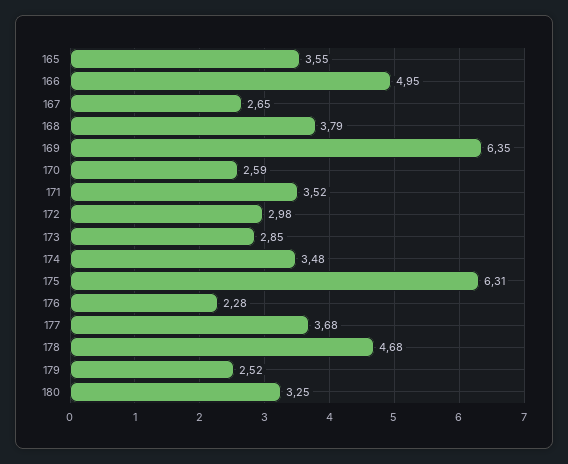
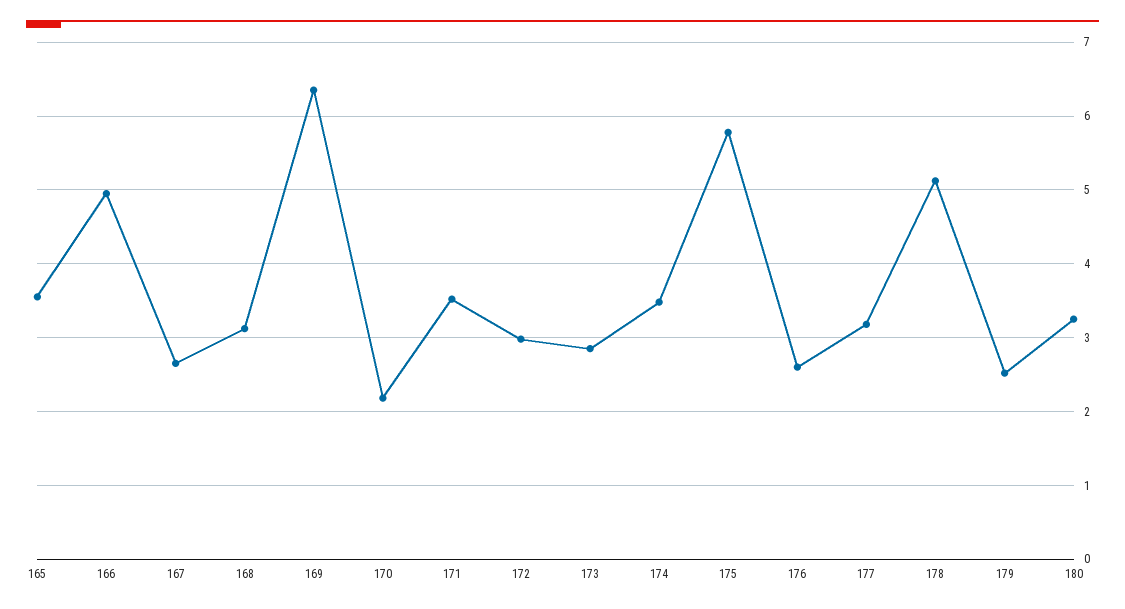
168: 3.79 -> 3.1
170: 2.59 -> 2.2
175: 6.31 -> 5.8
176: 2.28 -> 2.6
177: 3.68 -> 3.2
178: 4.68 -> 5.1

